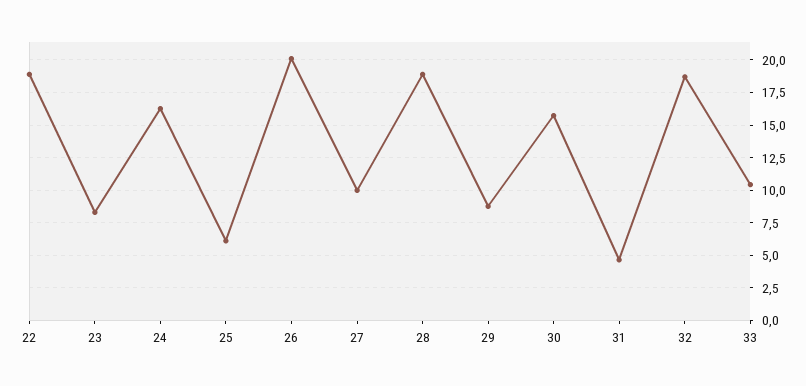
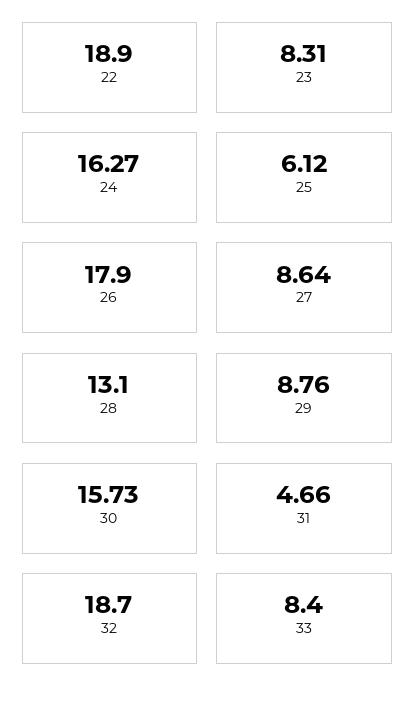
26: 20 -> 17.9
27: 10 -> 8.64
28: 19 -> 13.1
33: 10.5 -> 8.4

